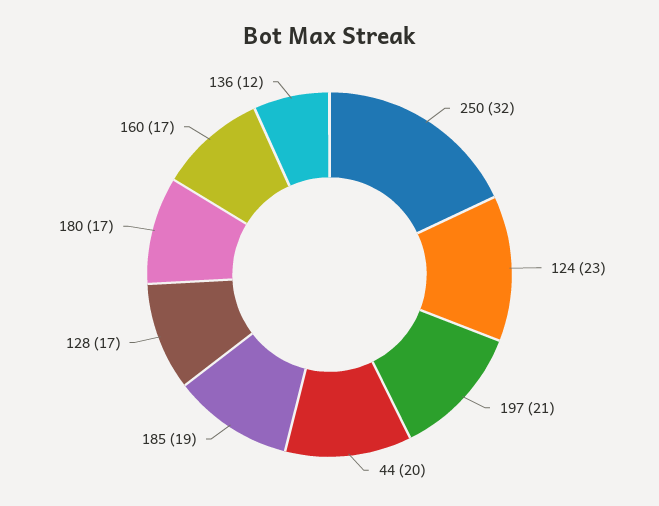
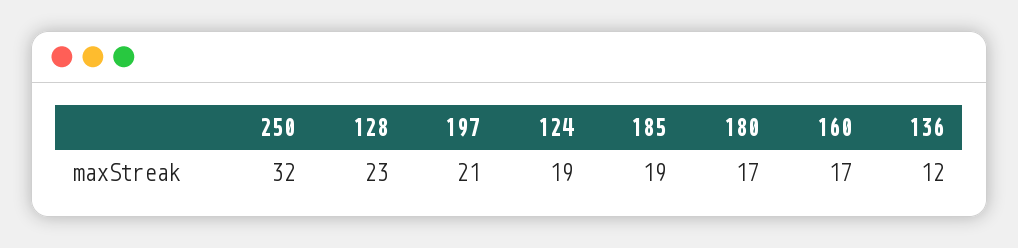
124: 23 -> 19
44: 20 -> none
128: 17 -> 23

